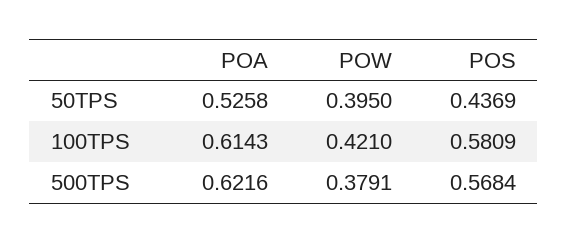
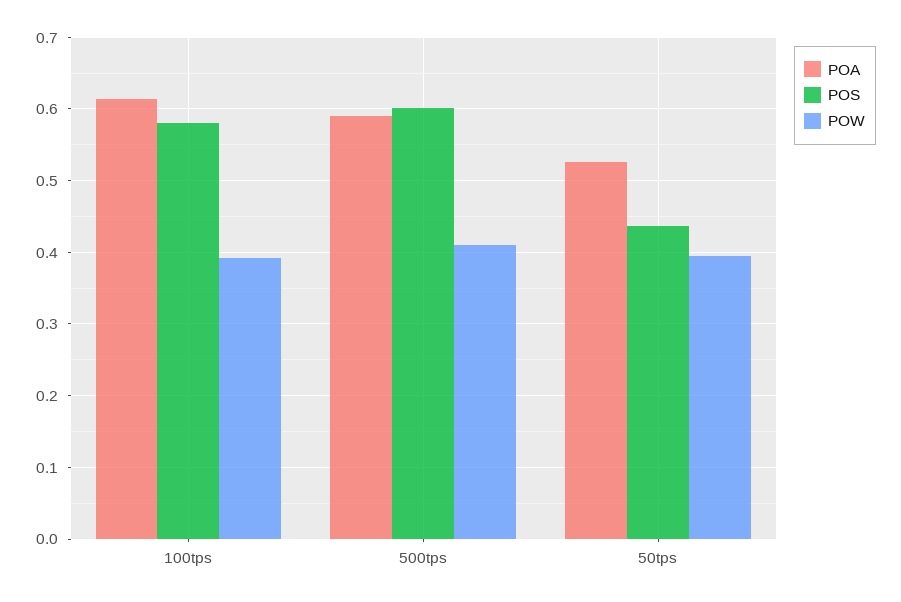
POW, 100TPS: 0.421 -> 0.39
POA, 500TPS: 0.6216 -> 0.59
POW, 500TPS: 0.3791 -> 0.41
POS, 500TPS: 0.5684 -> 0.6

